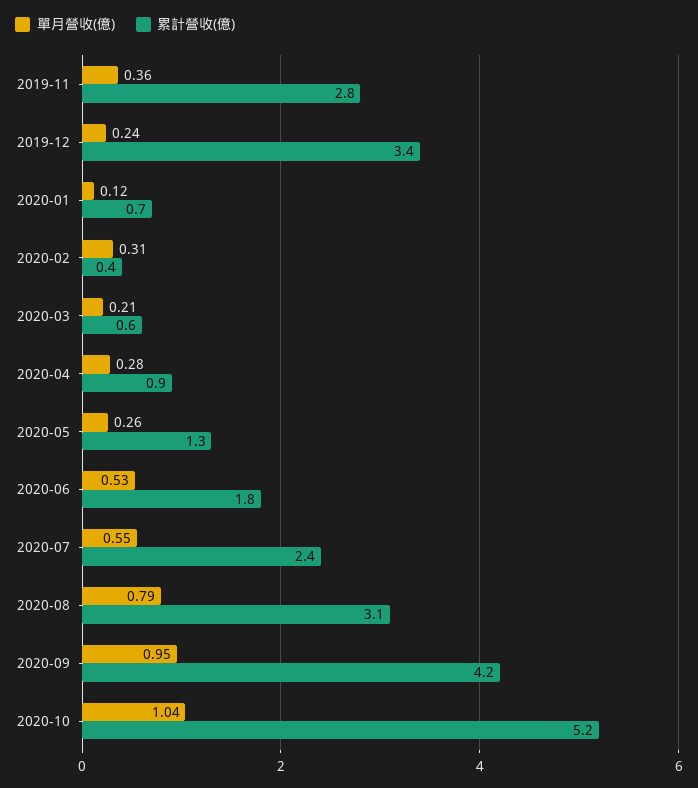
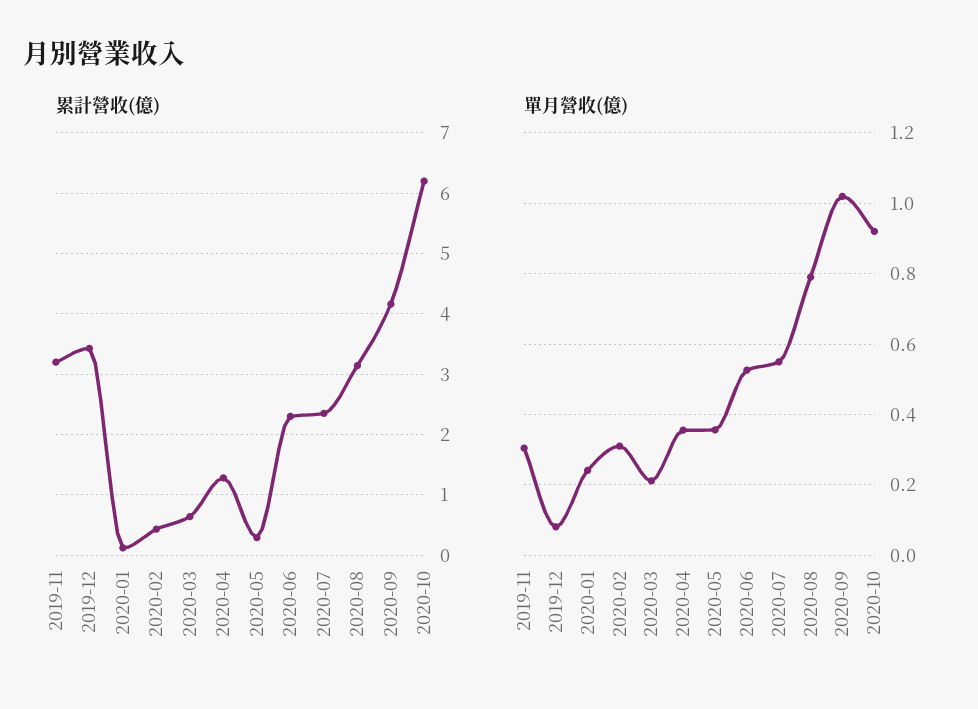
單月營收(億), 2019-11: 0.36 -> 0.3
累計營收(億), 2019-11: 2.8 -> 3.2
單月營收(億), 2019-12: 0.24 -> 0.08
單月營收(億), 2020-01: 0.12 -> 0.24
累計營收(億), 2020-01: 0.7 -> 0.1
單月營收(億), 2020-04: 0.28 -> 0.36
累計營收(億), 2020-04: 0.9 -> 1.3
單月營收(億), 2020-05: 0.26 -> 0.36
累計營收(億), 2020-05: 1.3 -> 0.3
累計營收(億), 2020-06: 1.8 -> 2.3
單月營收(億), 2020-09: 0.95 -> 1.02
單月營收(億), 2020-10: 1.04 -> 0.92
累計營收(億), 2020-10: 5.2 -> 6.2

